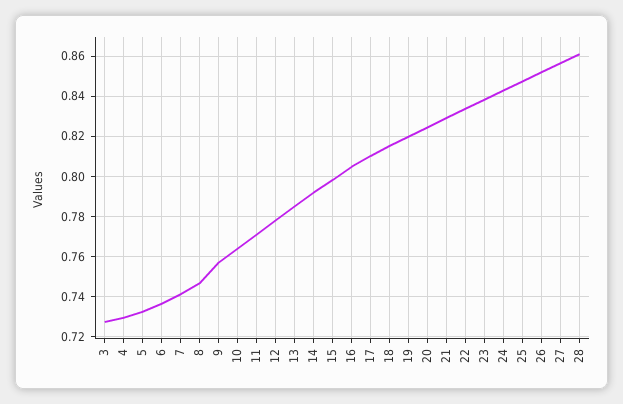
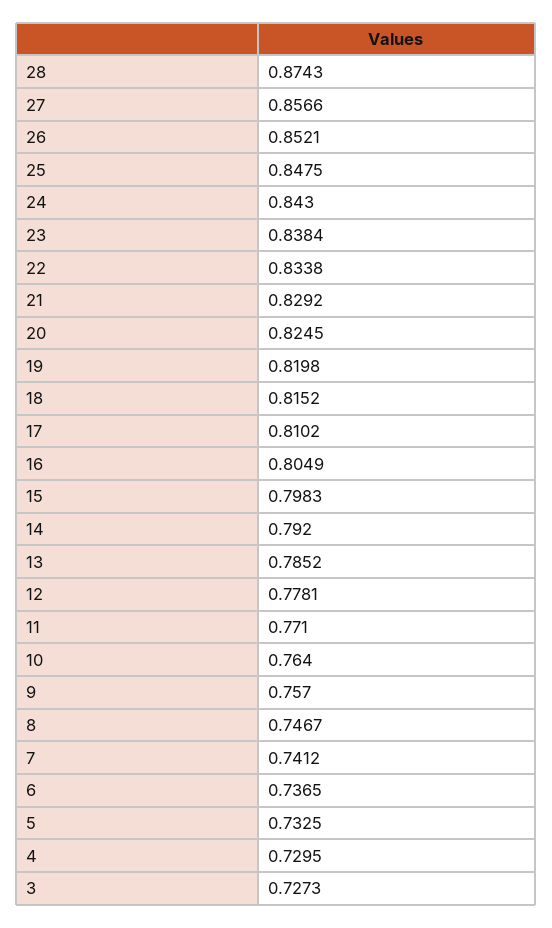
28: 0.86 -> 0.8743

